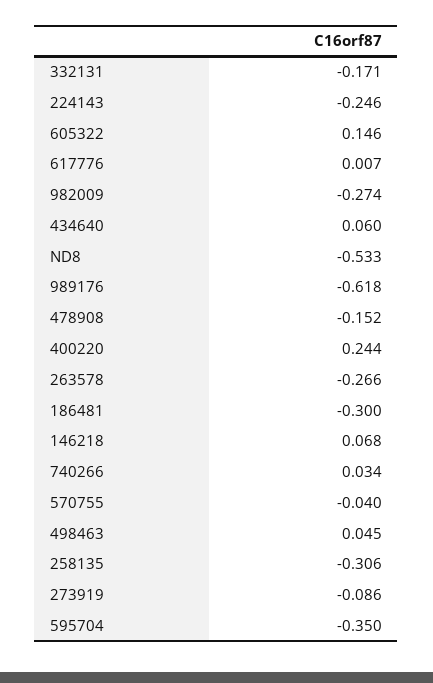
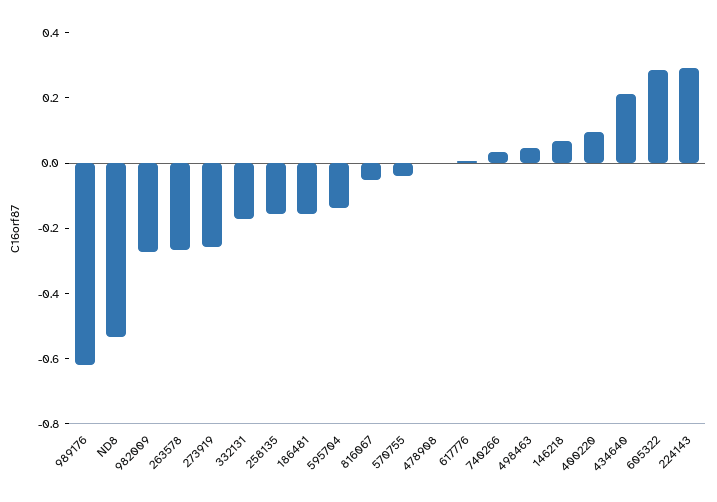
224143: -0.246 -> 0.3
605322: 0.146 -> 0.3
434640: 0.06 -> 0.2
478908: -0.152 -> 0
400220: 0.244 -> 0.1
186481: -0.3 -> -0.15
258135: -0.306 -> -0.15
273919: -0.086 -> -0.25
595704: -0.35 -> -0.15
816067: none -> -0.05

